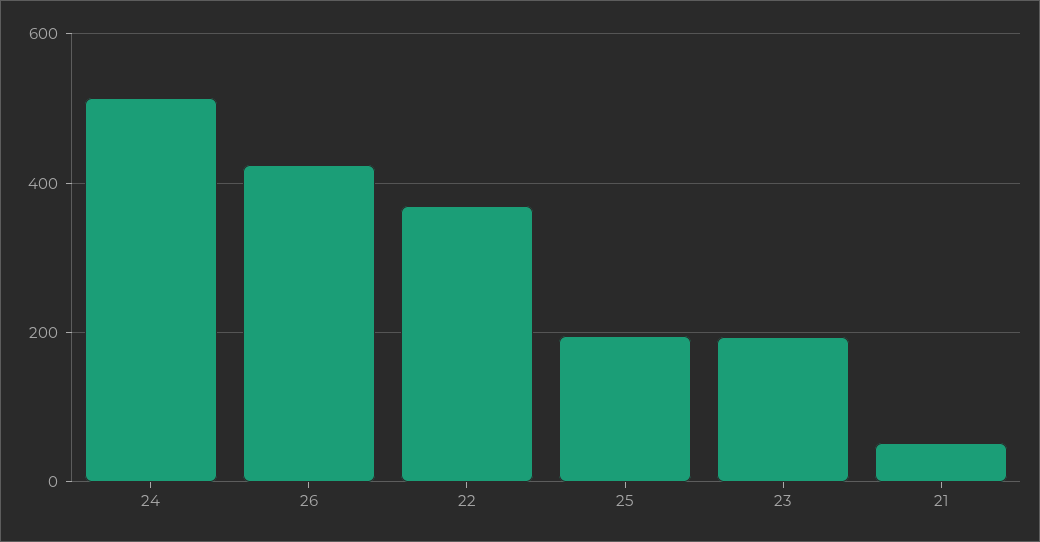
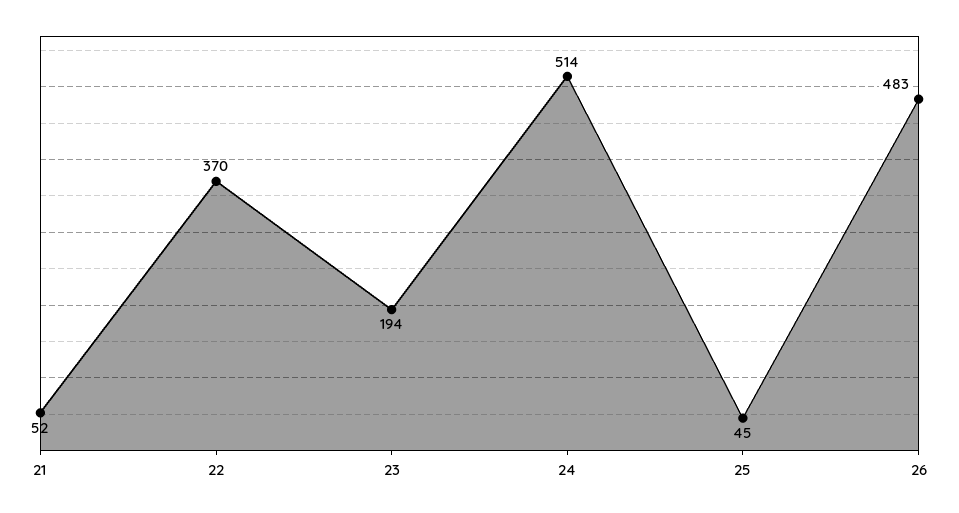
26: 420 -> 483
25: 200 -> 45

